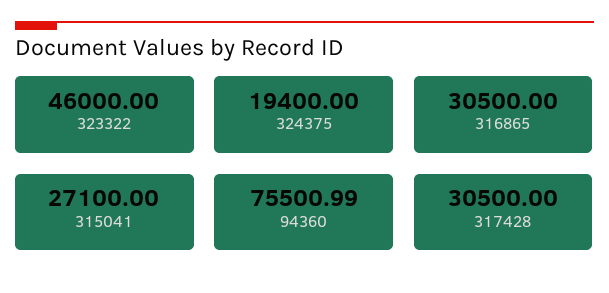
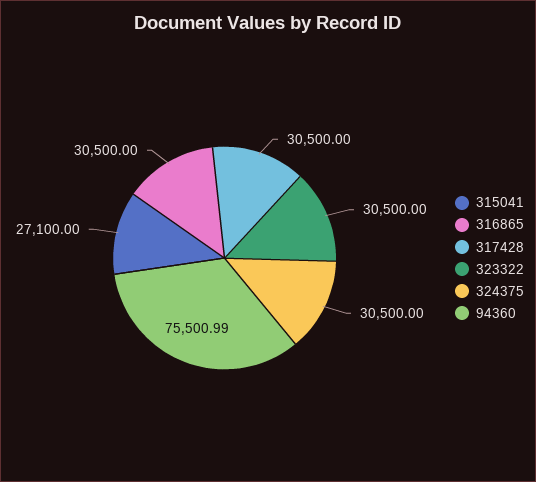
323322: 46000 -> 30500
324375: 19400 -> 30500

